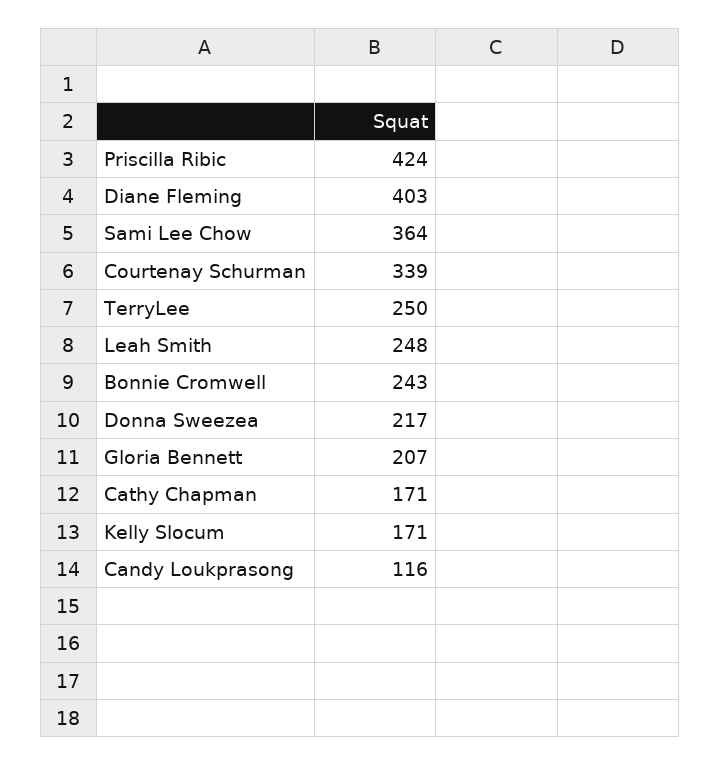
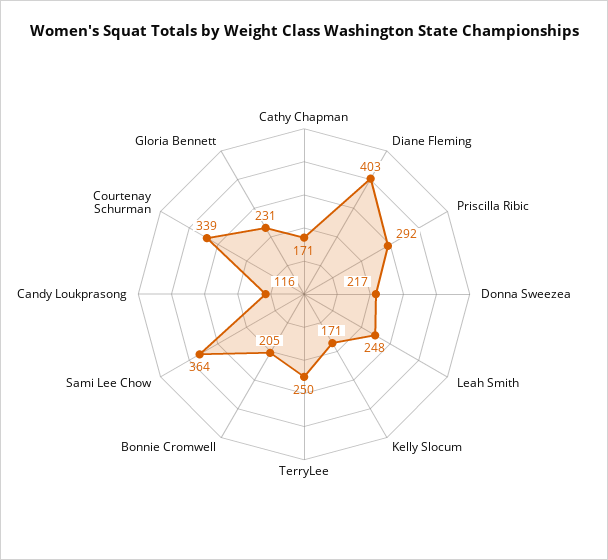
Priscilla Ribic: 424 -> 292
Bonnie Cromwell: 243 -> 205
Gloria Bennett: 207 -> 231

